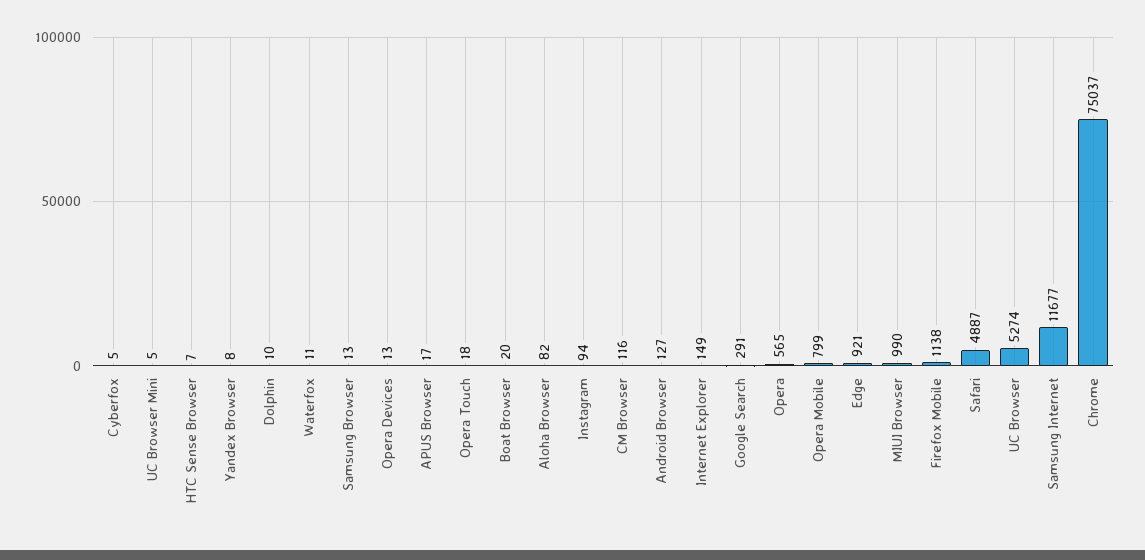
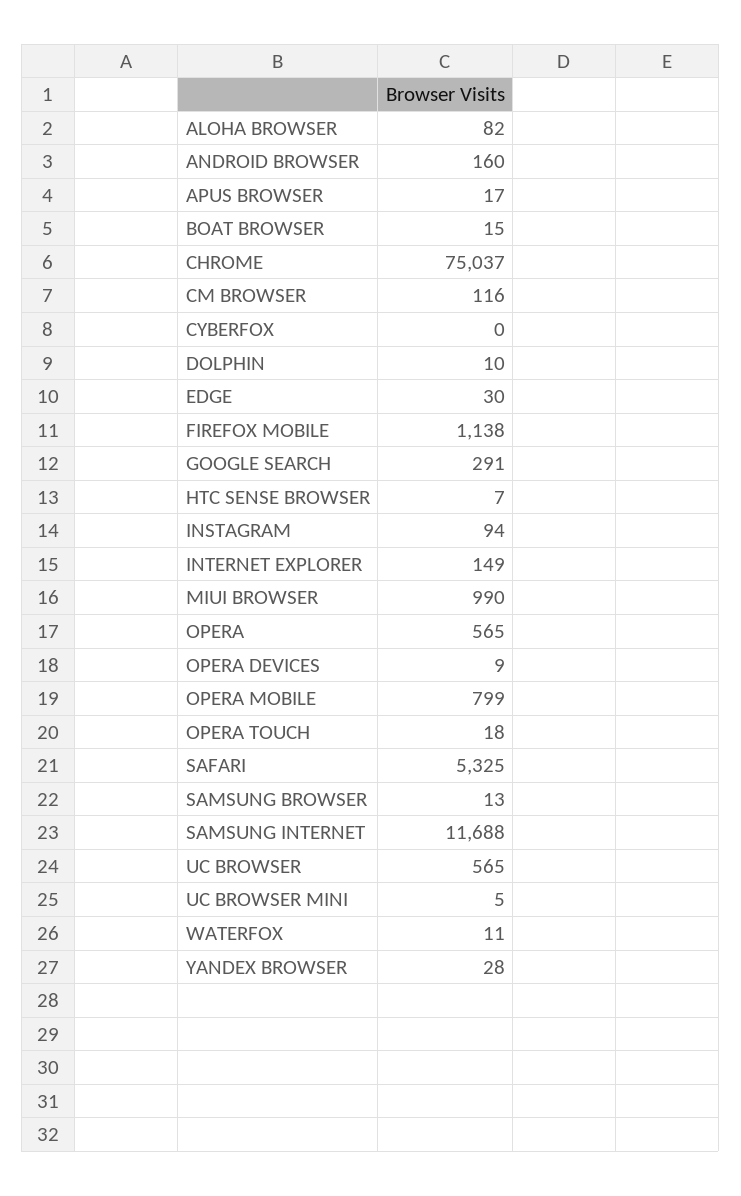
Cyberfox: 5 -> 0
Yandex Browser: 8 -> 28
Opera Devices: 13 -> 9
Boat Browser: 20 -> 15
Android Browser: 127 -> 160
Edge: 921 -> 30
Safari: 4887 -> 5325
UC Browser: 5274 -> 565
Samsung Internet: 11677 -> 11688

